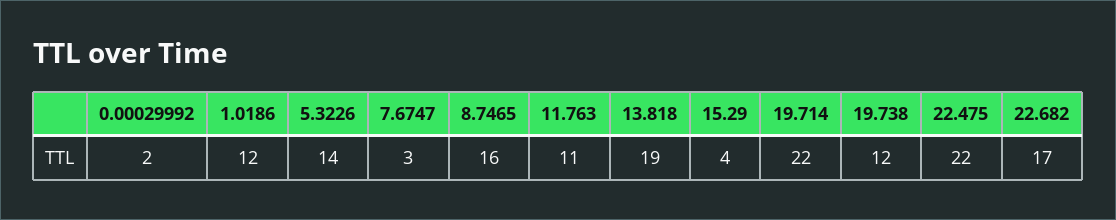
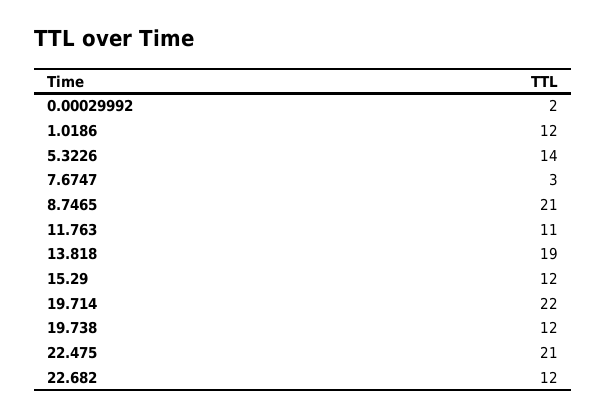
8.7465: 16 -> 21
15.29: 4 -> 12
22.475: 22 -> 21
22.682: 17 -> 12

